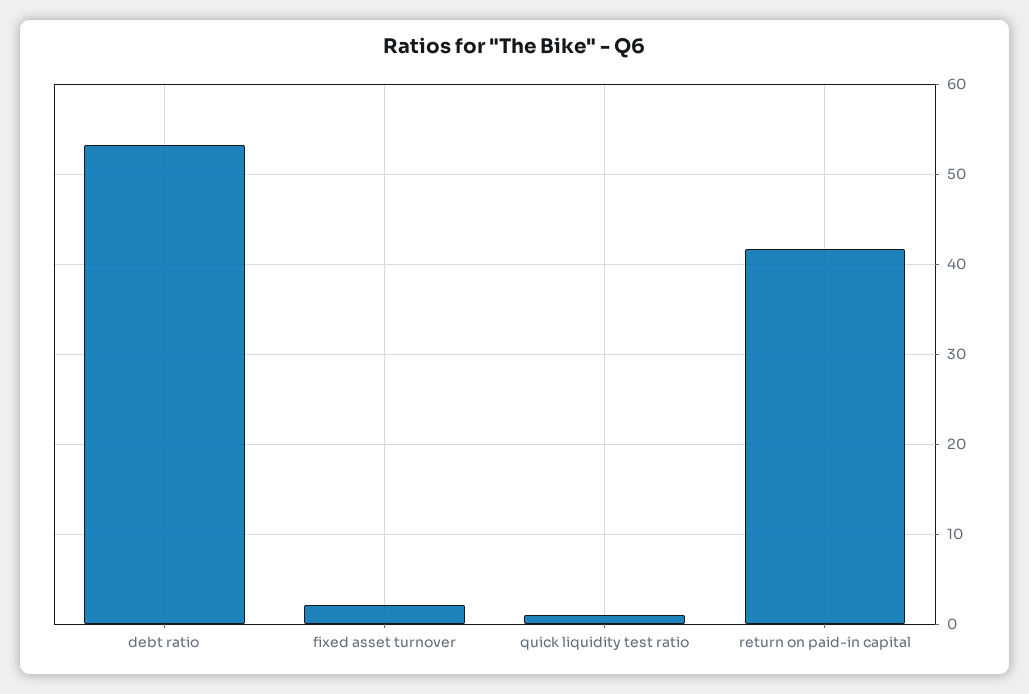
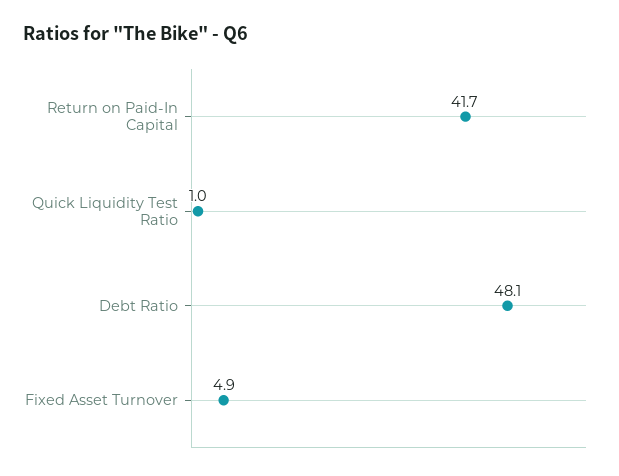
debt ratio: 53 -> 48.1
fixed asset turnover: 2 -> 4.9

